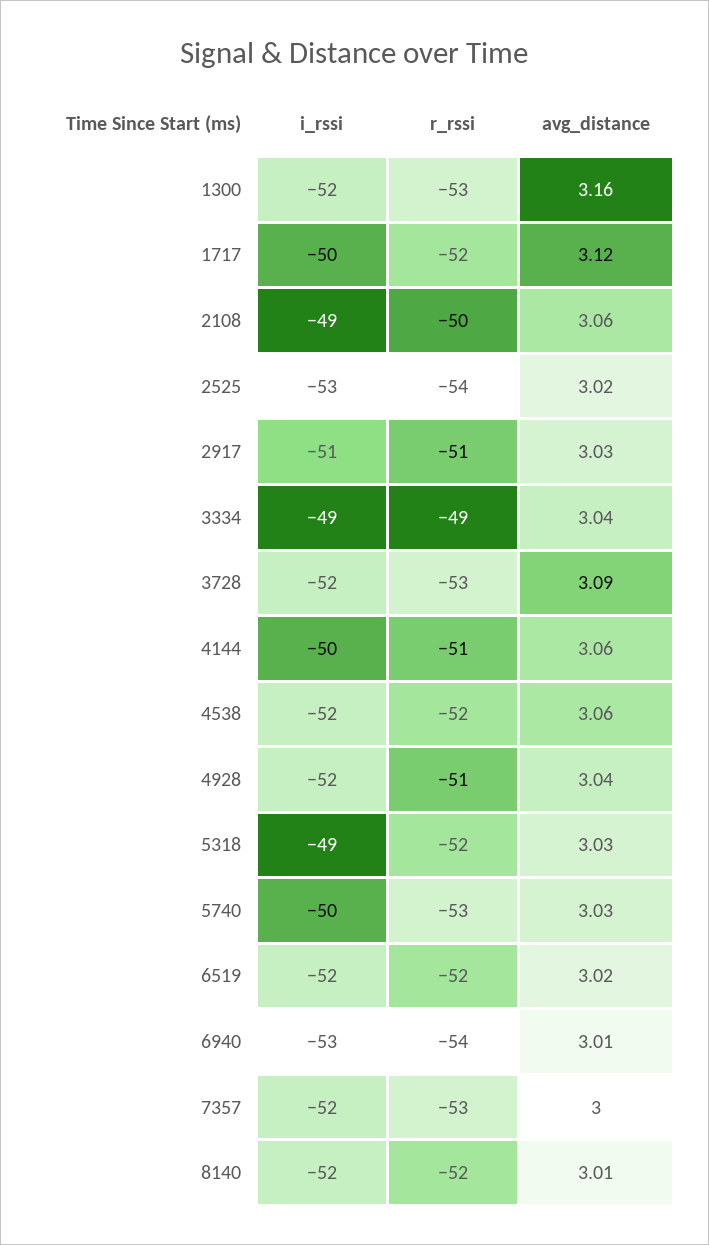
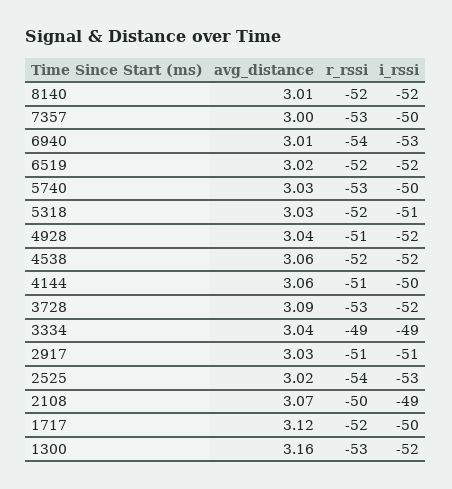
avg_distance, 2108: 3.06 -> 3.07
i_rssi, 5318: -49 -> -51
i_rssi, 7357: -52 -> -50

